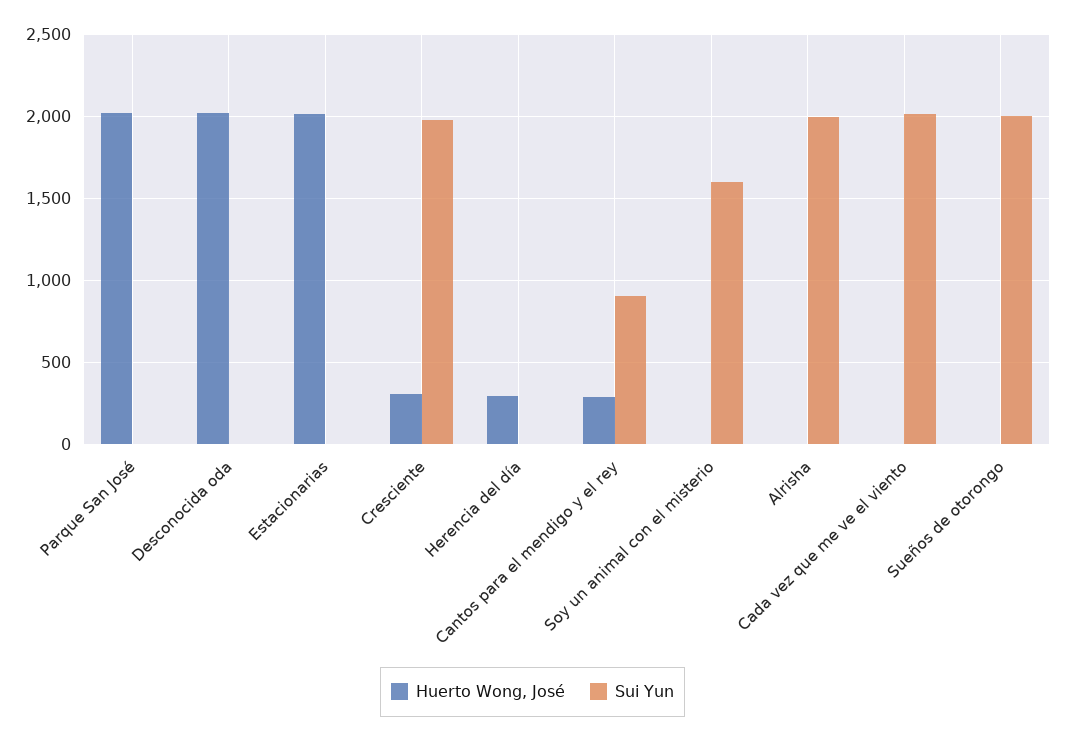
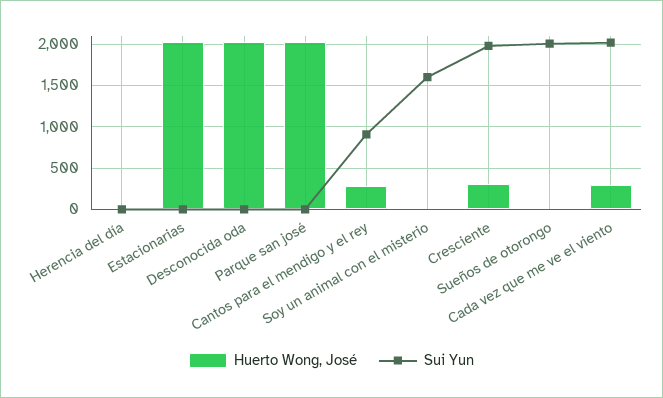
Huerto Wong, José, Herencia del día: 300 -> 0
Huerto Wong, José, Alrisha: 0 -> none
Sui Yun, Alrisha: 2000 -> none
Huerto Wong, José, Cada vez que me ve el viento: 0 -> 300

